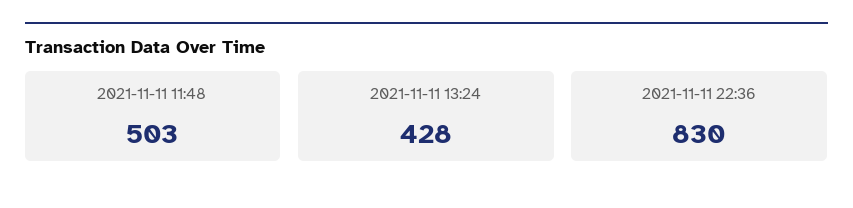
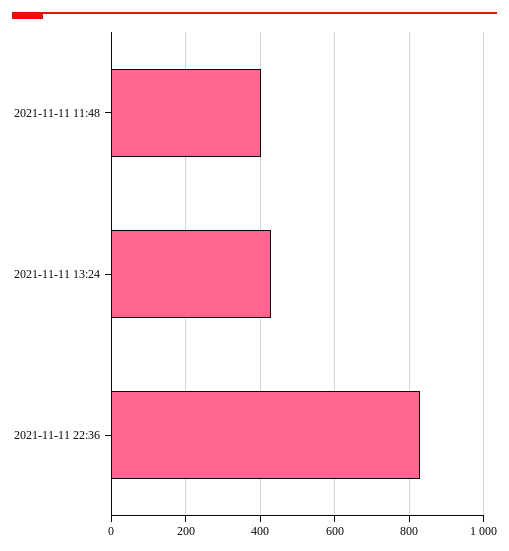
2021-11-11 11:48: 503 -> 400

